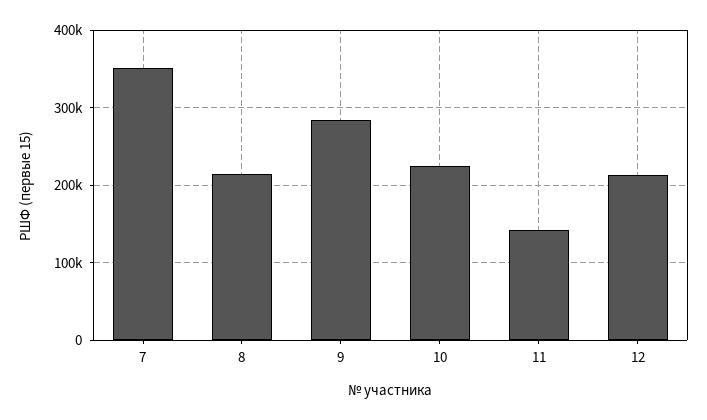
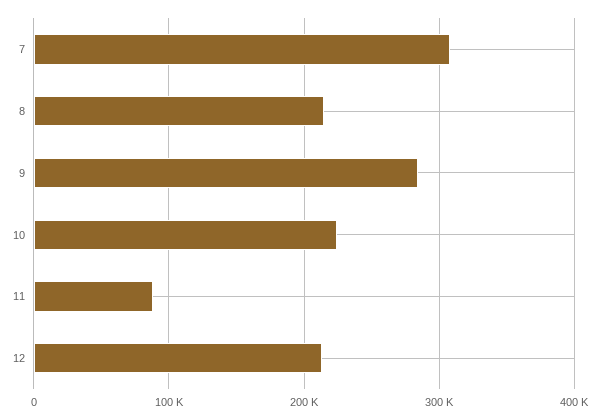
7: 350000 -> 310000
11: 140000 -> 90000

